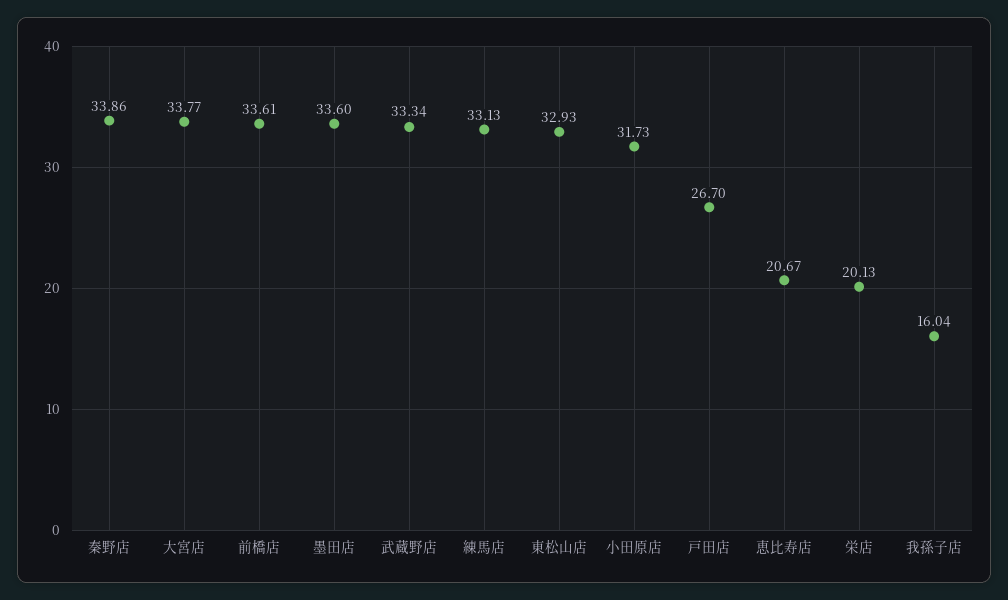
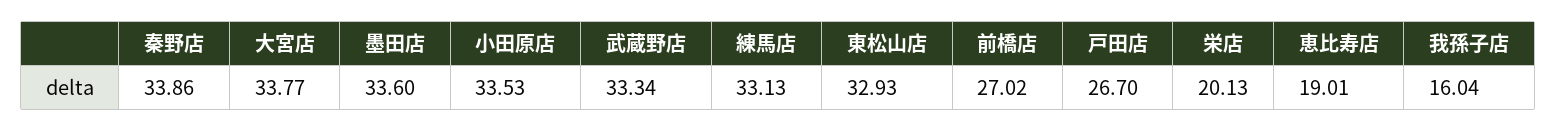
前橋店: 33.61 -> 27.02
小田原店: 31.73 -> 33.53
恵比寿店: 20.67 -> 19.01

